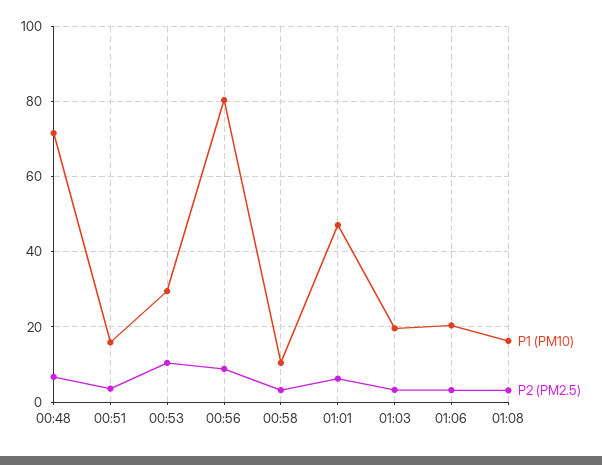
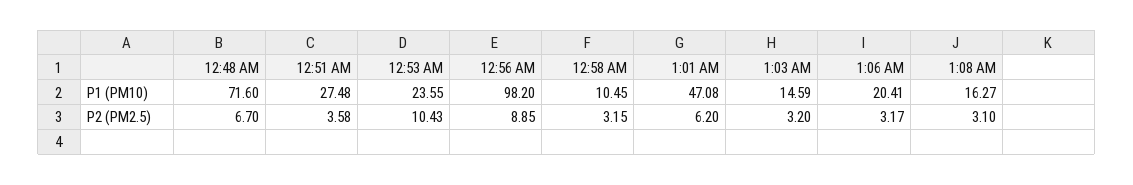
P1 (PM10), 00:51: 16 -> 27.48
P1 (PM10), 00:53: 30 -> 23.55
P1 (PM10), 00:56: 80 -> 98.2
P1 (PM10), 01:03: 20 -> 14.59

